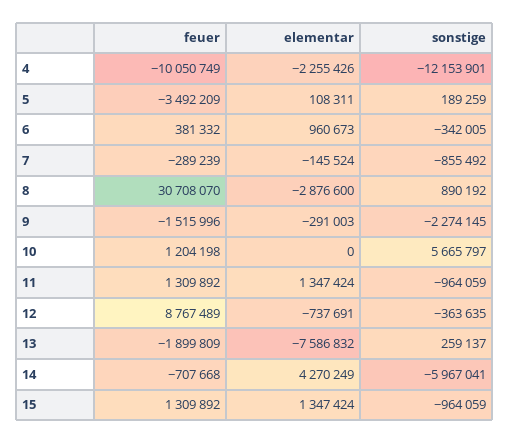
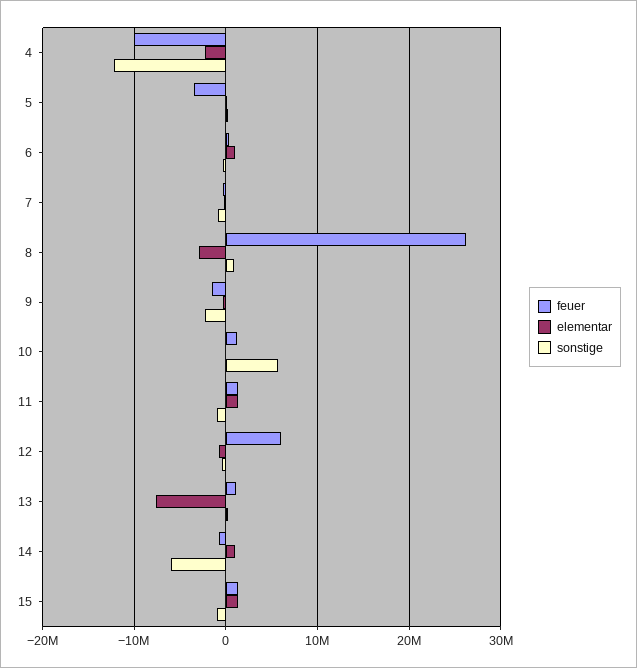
feuer, 8: 30708070 -> 26000000
feuer, 12: 8767489 -> 6000000
feuer, 13: -1899809 -> 1000000
elementar, 14: 4270249 -> 1000000

